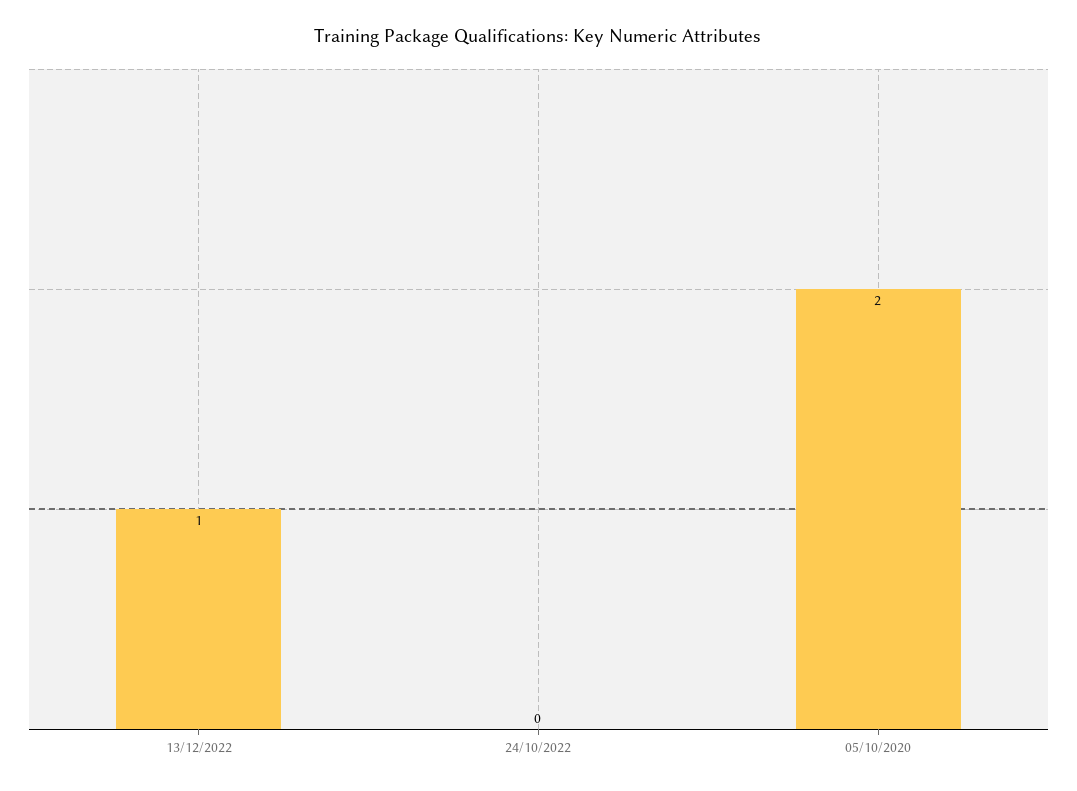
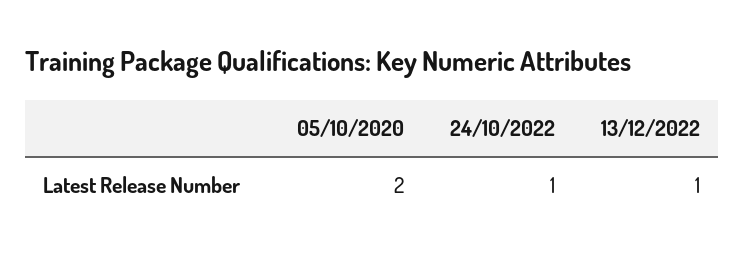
24/10/2022: 0 -> 1

